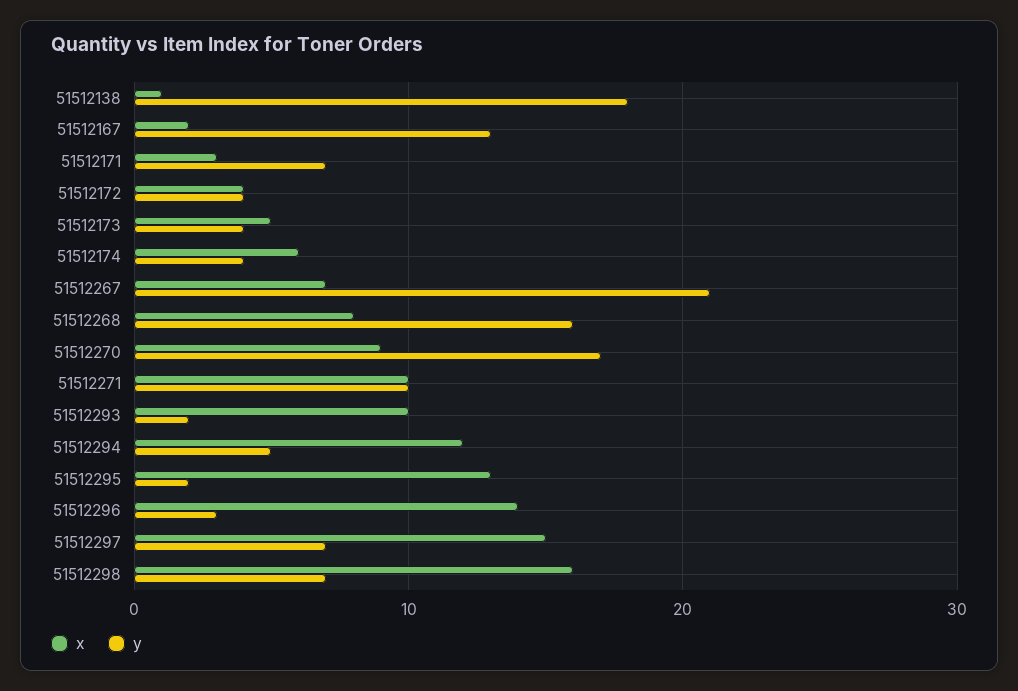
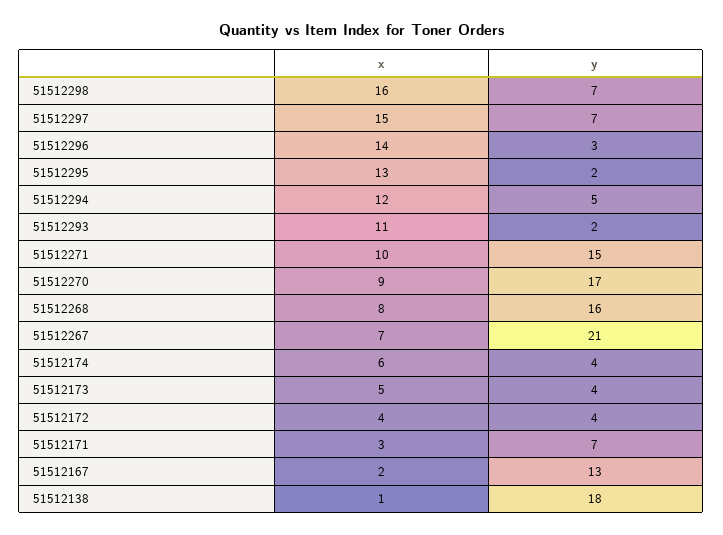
y, 51512271: 10 -> 15
x, 51512293: 10 -> 11

